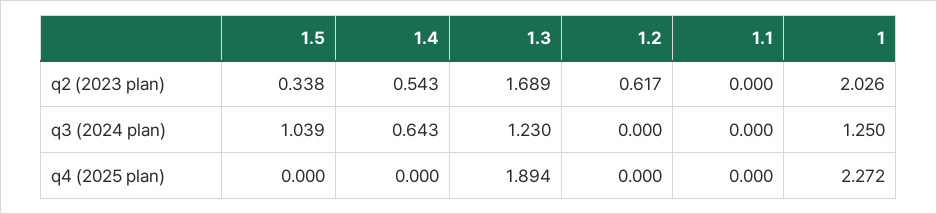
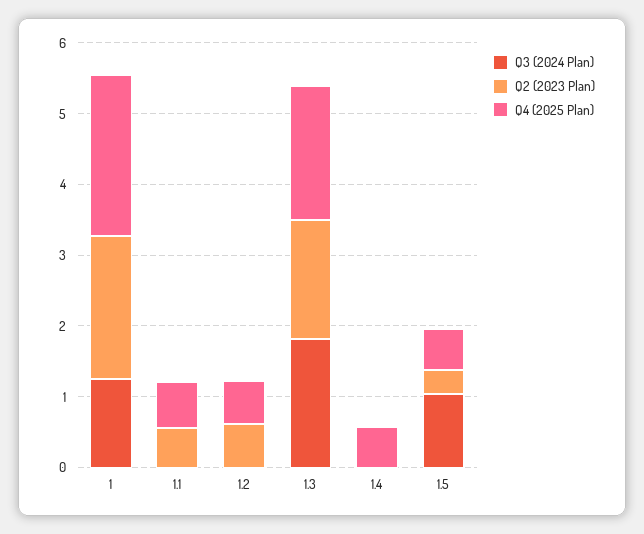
q2 (2023 plan), 1.4: 0.543 -> 0
q2 (2023 plan), 1.1: 0 -> 0.6
q3 (2024 plan), 1.4: 0.643 -> 0
q3 (2024 plan), 1.3: 1.23 -> 1.8
q4 (2025 plan), 1.5: 0 -> 0.6
q4 (2025 plan), 1.4: 0 -> 0.6
q4 (2025 plan), 1.2: 0 -> 0.6
q4 (2025 plan), 1.1: 0 -> 0.6

